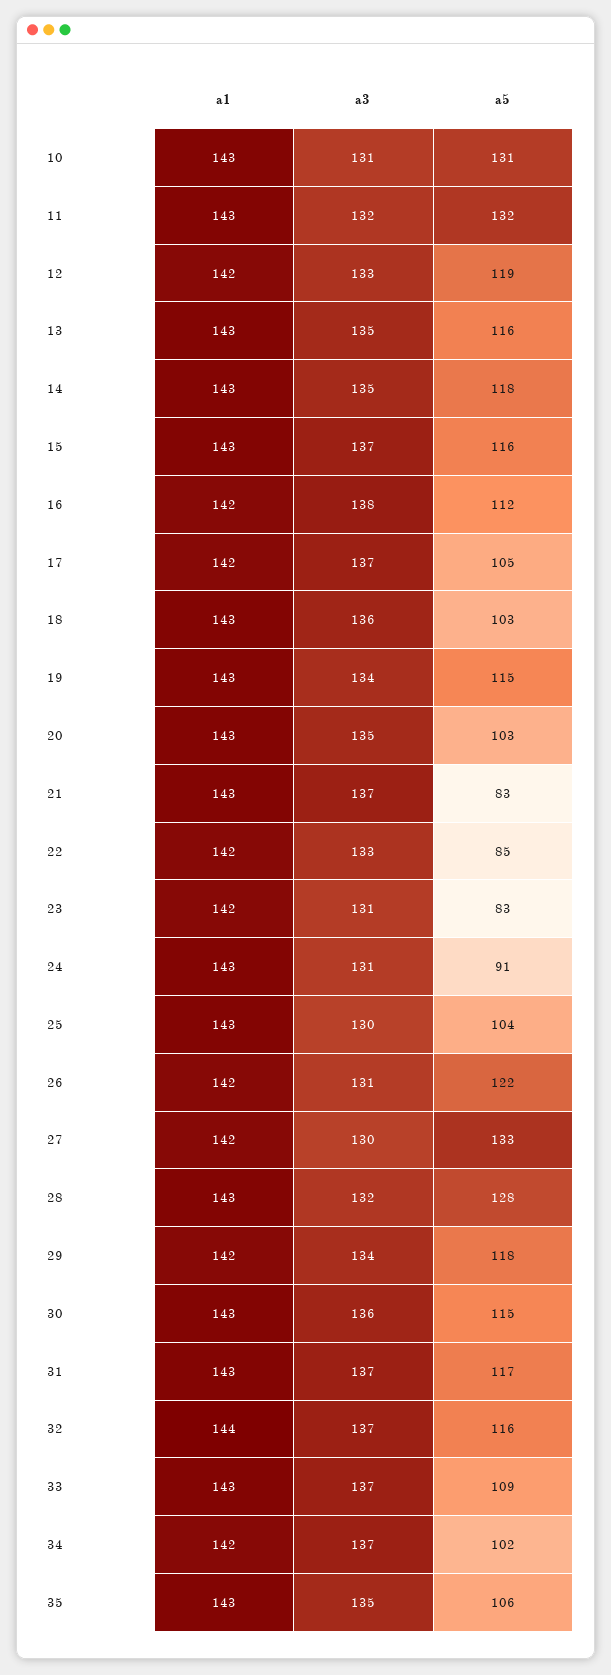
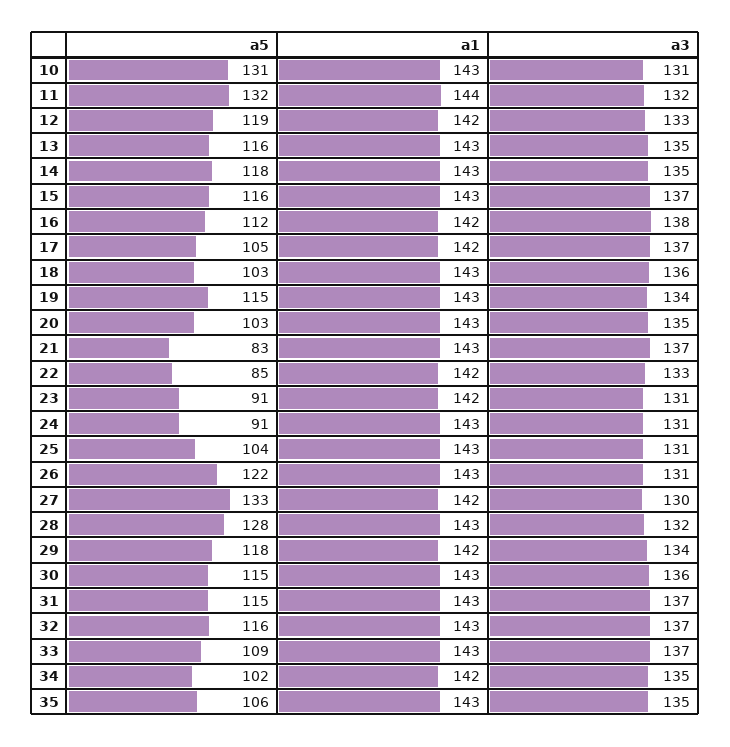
a1, 11: 143 -> 144
a5, 23: 83 -> 91
a3, 25: 130 -> 131
a1, 26: 142 -> 143
a5, 31: 117 -> 115
a1, 32: 144 -> 143
a3, 34: 137 -> 135

